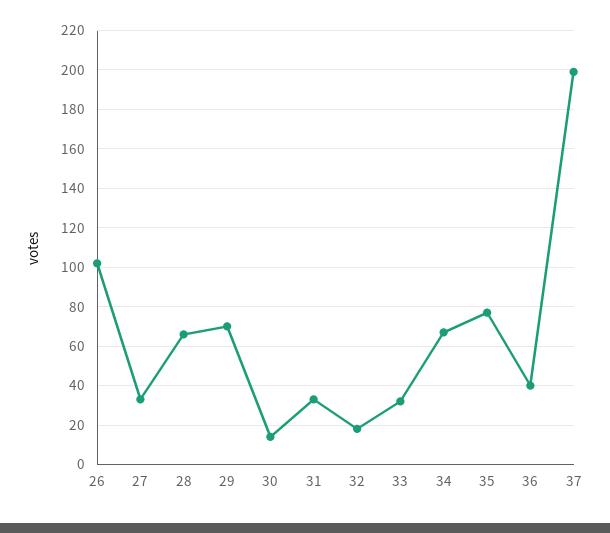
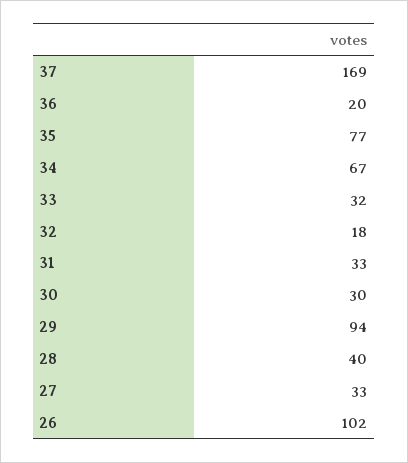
28: 65 -> 40
29: 70 -> 94
30: 15 -> 30
36: 40 -> 20
37: 200 -> 169

